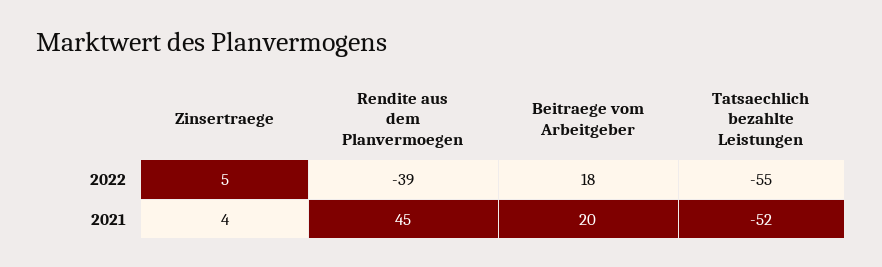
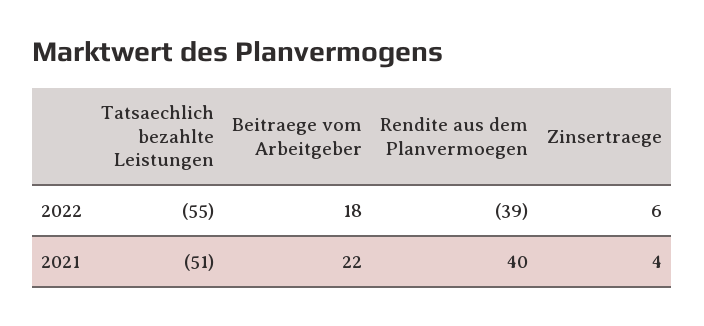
Zinsertraege, 2022: 5 -> 6
Rendite aus dem Planvermoegen, 2021: 45 -> 40
Beitraege vom Arbeitgeber, 2021: 20 -> 22
Tatsaechlich bezahlte Leistungen, 2021: -52 -> -51

